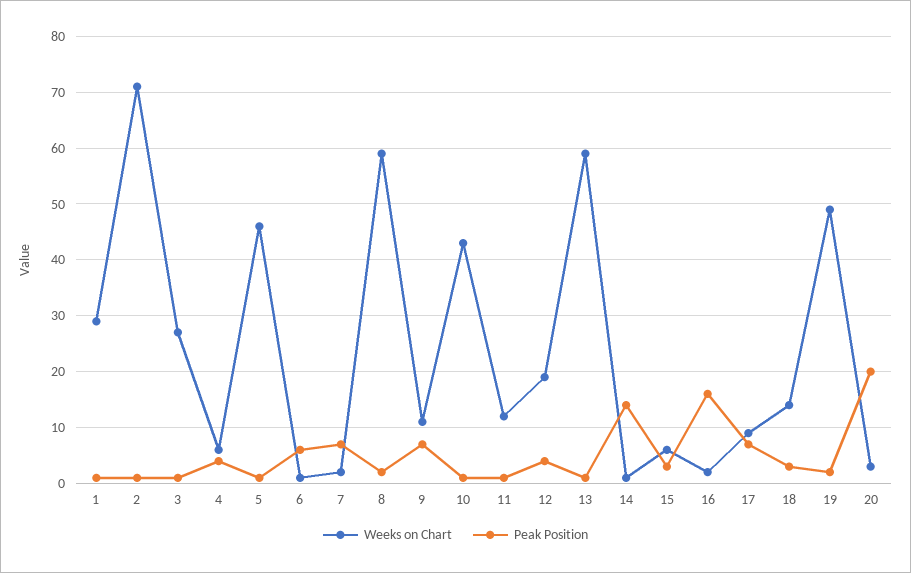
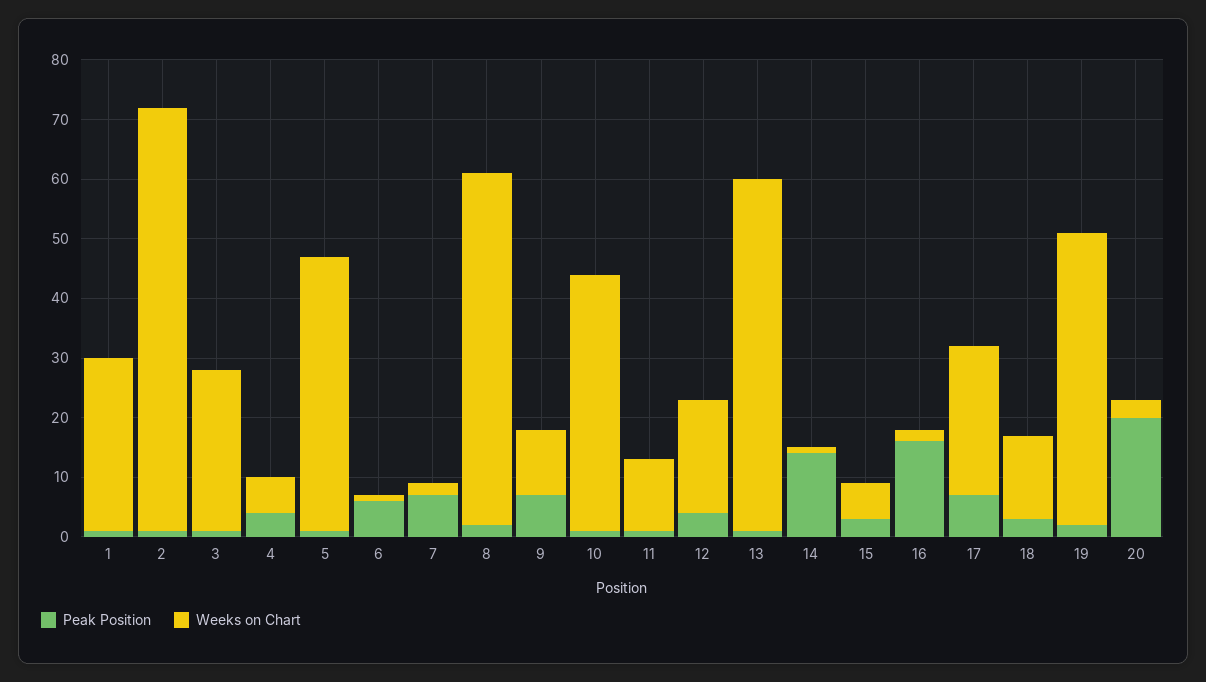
Weeks on Chart, 17: 10 -> 25

